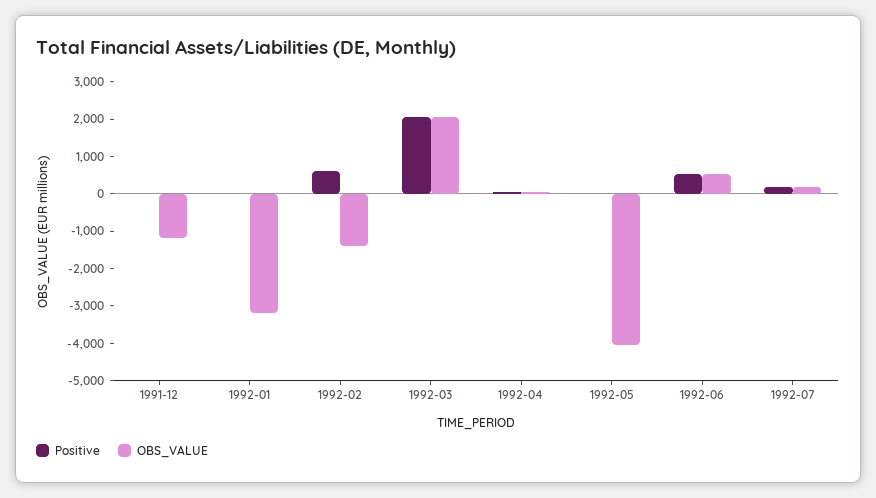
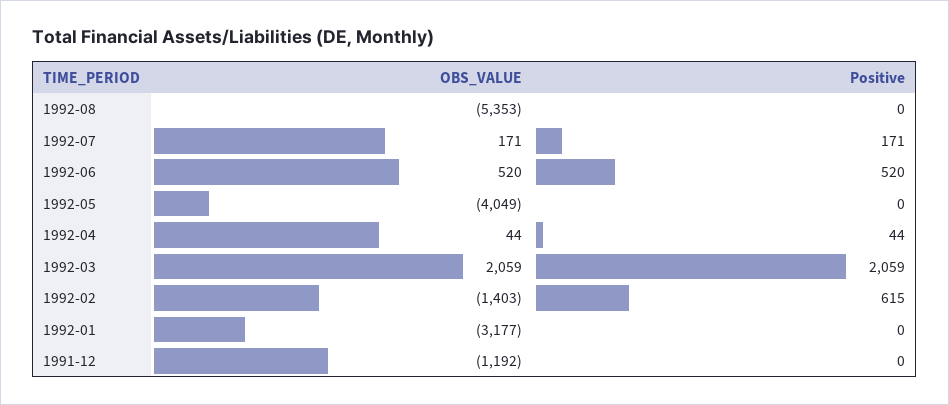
OBS_VALUE, 1992-08: none -> -5353
Positive, 1992-08: none -> 0

